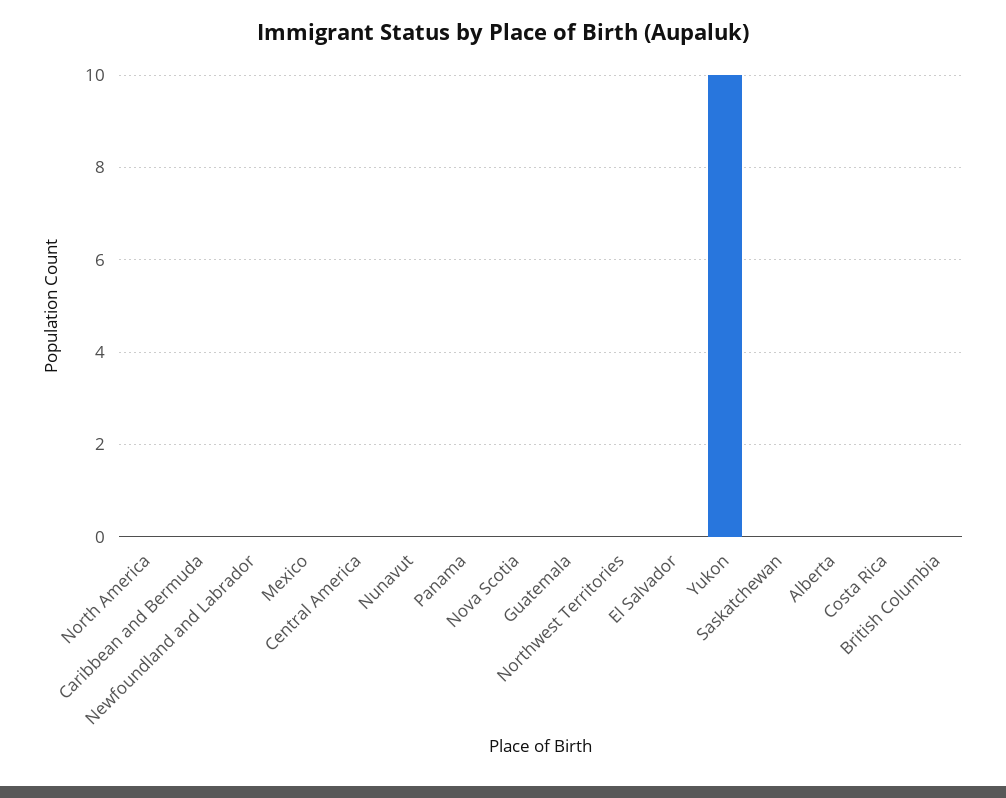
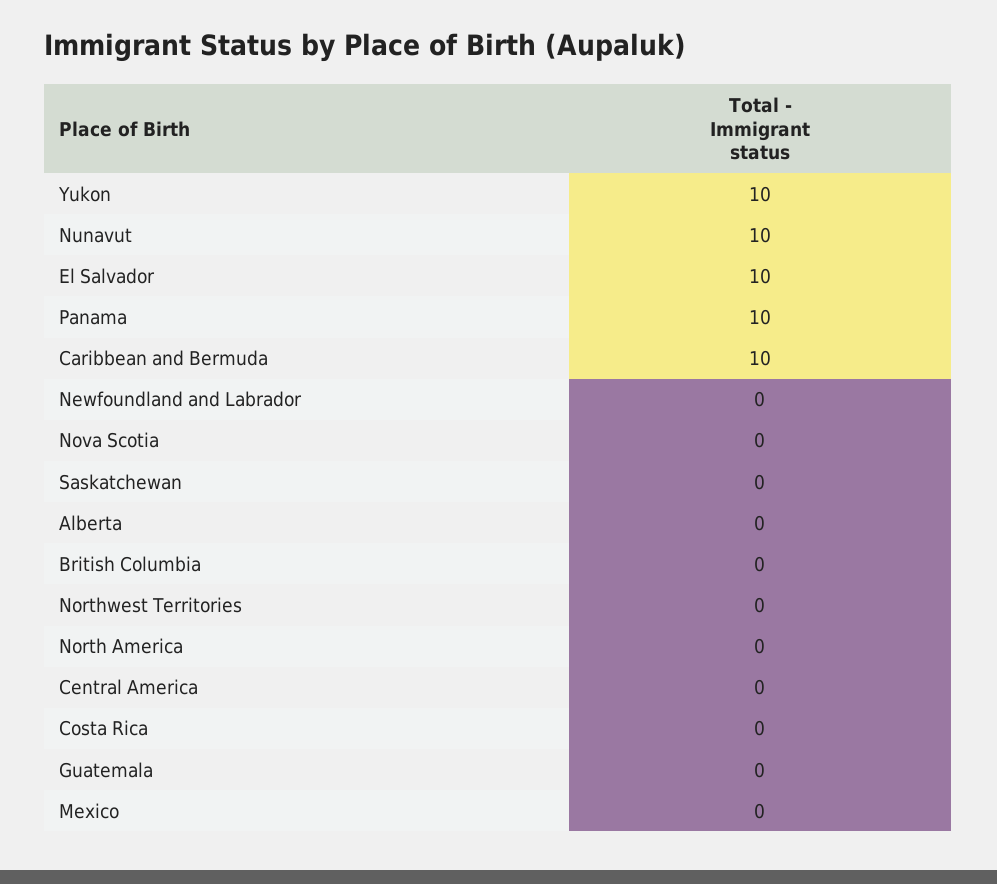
Caribbean and Bermuda: 0 -> 10
Nunavut: 0 -> 10
Panama: 0 -> 10
El Salvador: 0 -> 10

